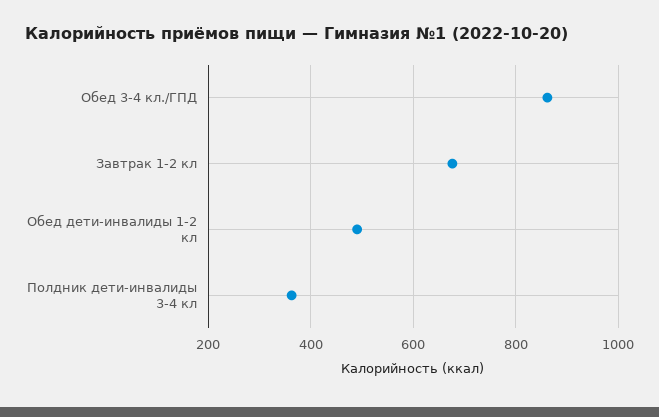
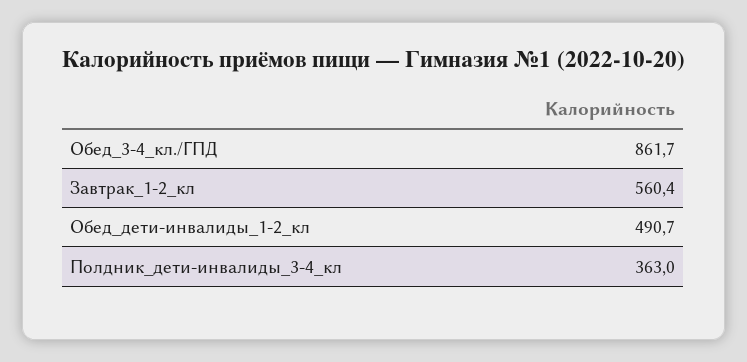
Завтрак 1-2 кл: 680 -> 560.4

